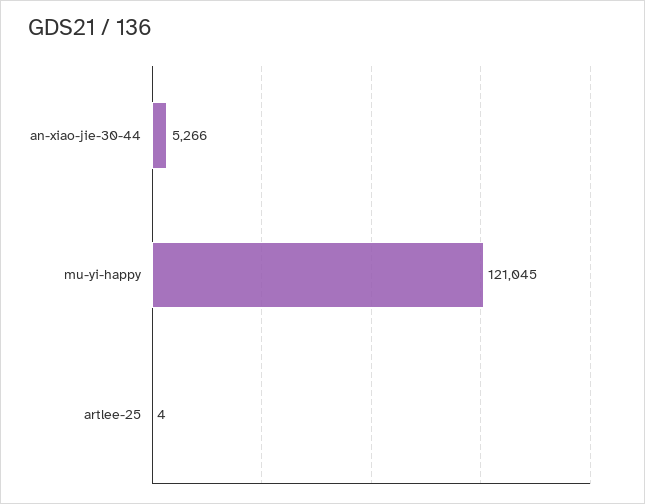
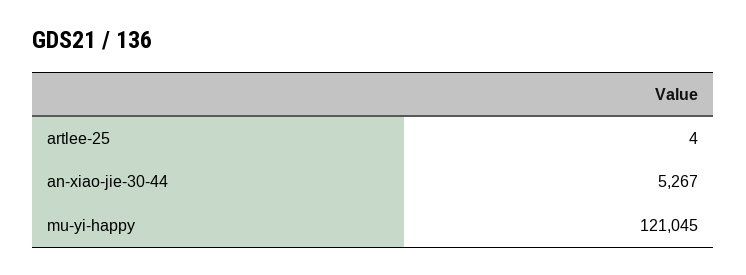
an-xiao-jie-30-44: 5266 -> 5267

